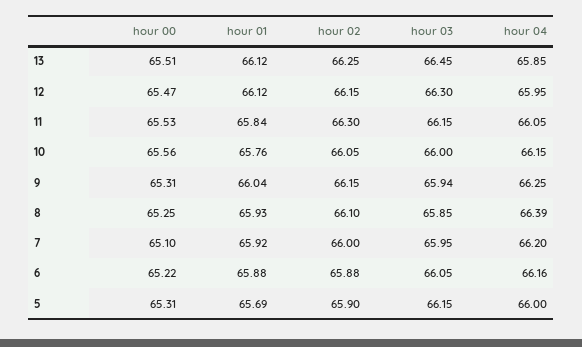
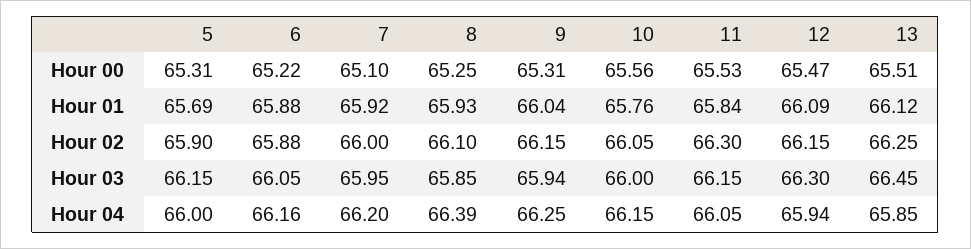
hour 01, 12: 66.12 -> 66.09
hour 04, 12: 65.95 -> 65.94

